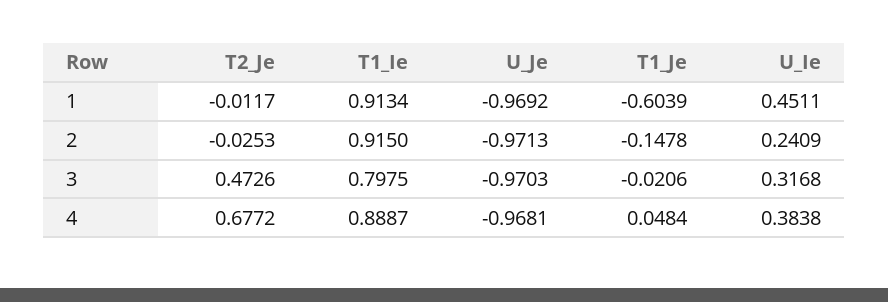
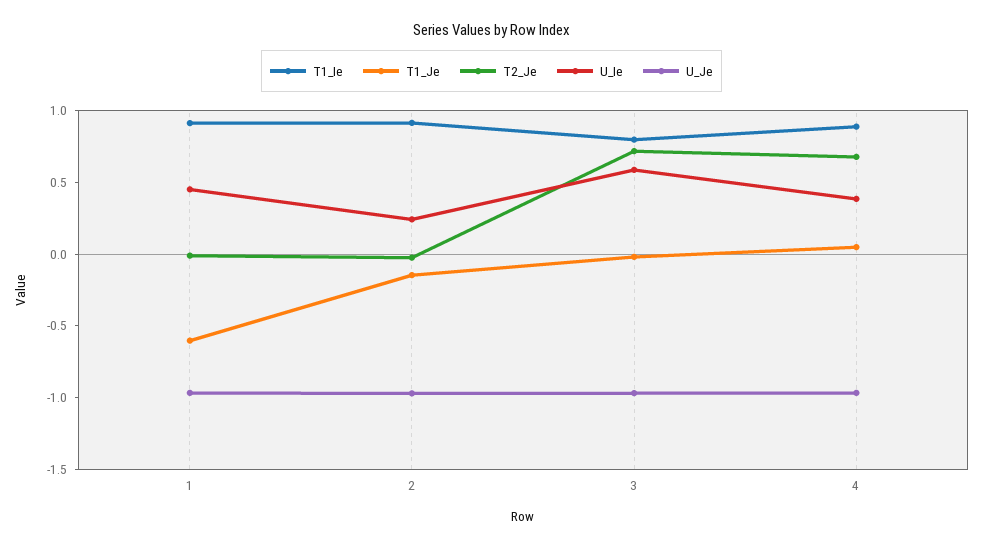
T2_Je, 3: 0.4726 -> 0.7
U_Ie, 3: 0.3168 -> 0.6

